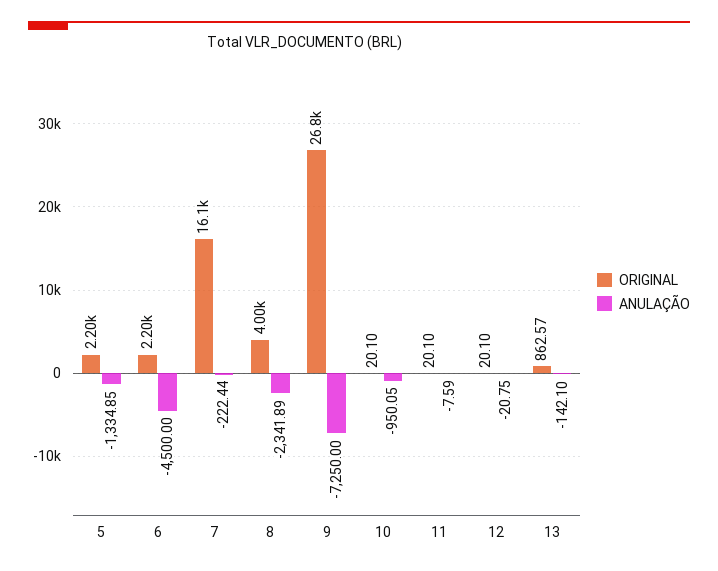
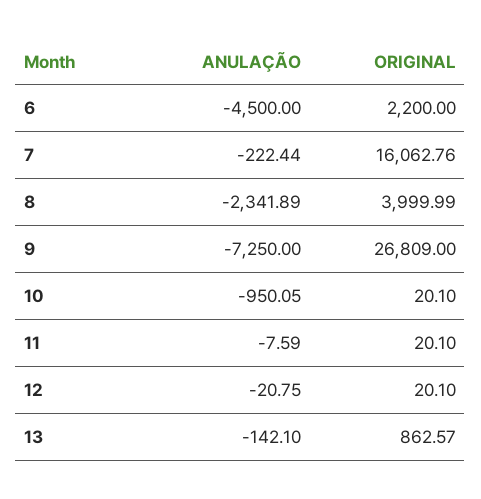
ORIGINAL, 5: 2200 -> none
ANULAÇÃO, 5: -1334.85 -> none

